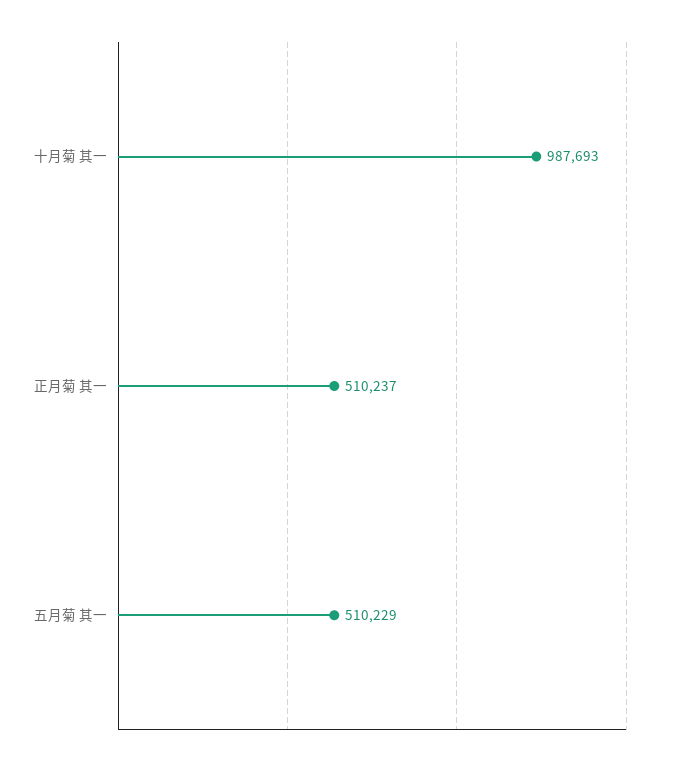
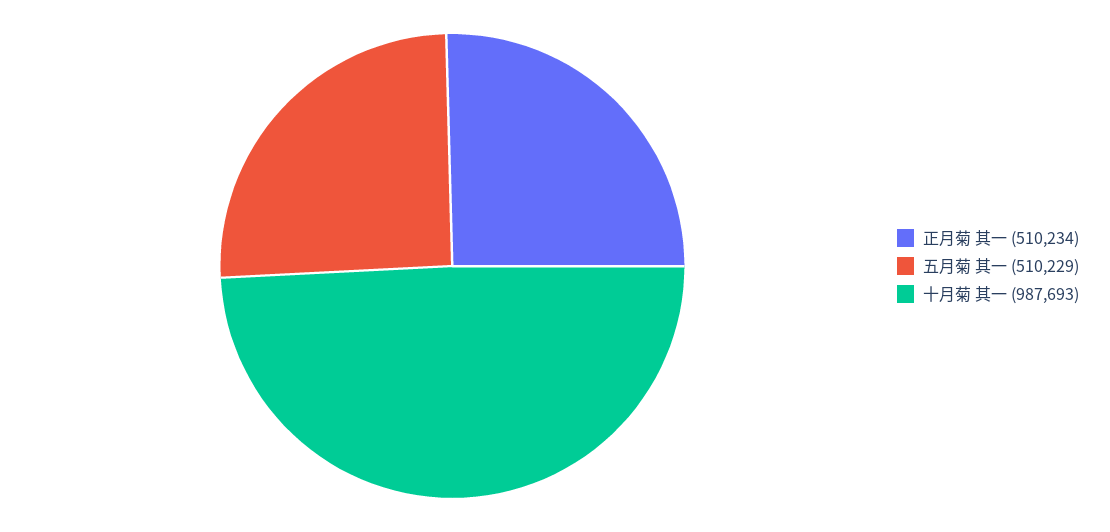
正月菊 其一: 510237 -> 510234

